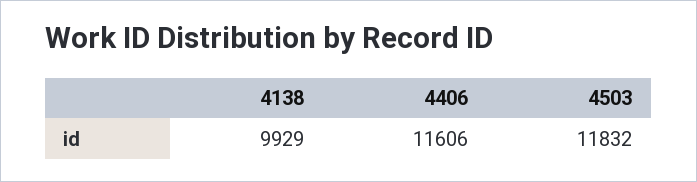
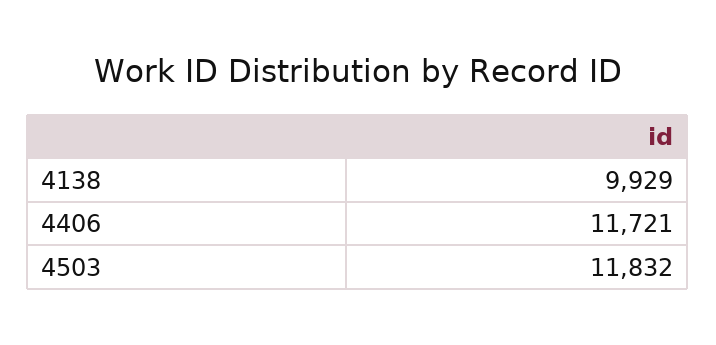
4406: 11606 -> 11721

